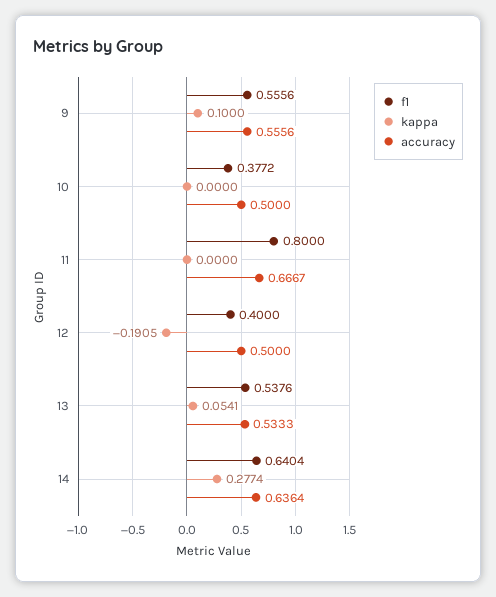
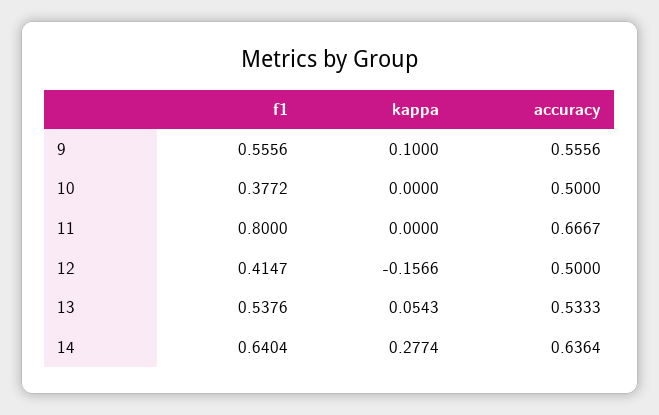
f1, 12: 0.4 -> 0.4147
kappa, 12: -0.1905 -> -0.1566
kappa, 13: 0.0541 -> 0.0543

